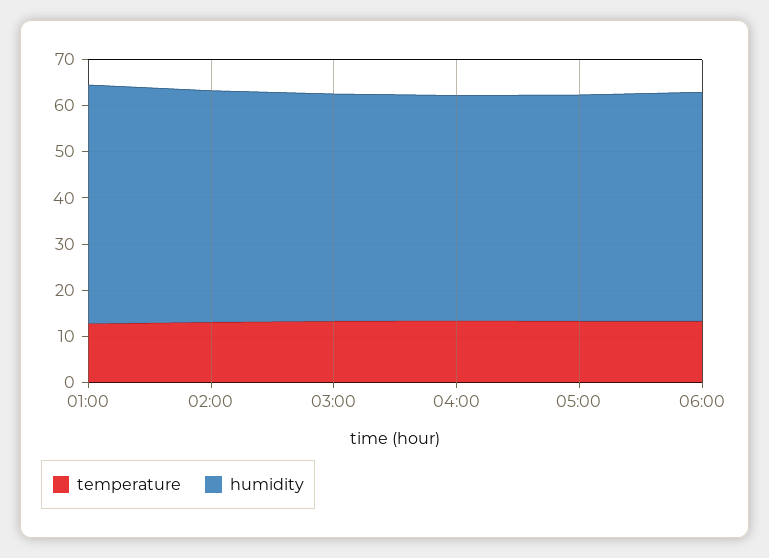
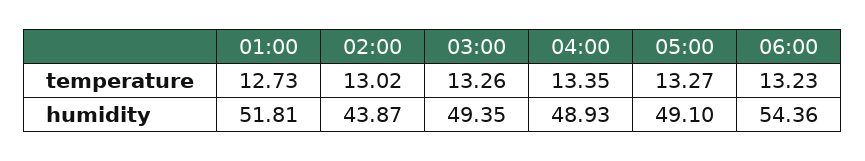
humidity, 02:00: 50 -> 43.87
humidity, 06:00: 50 -> 54.36

